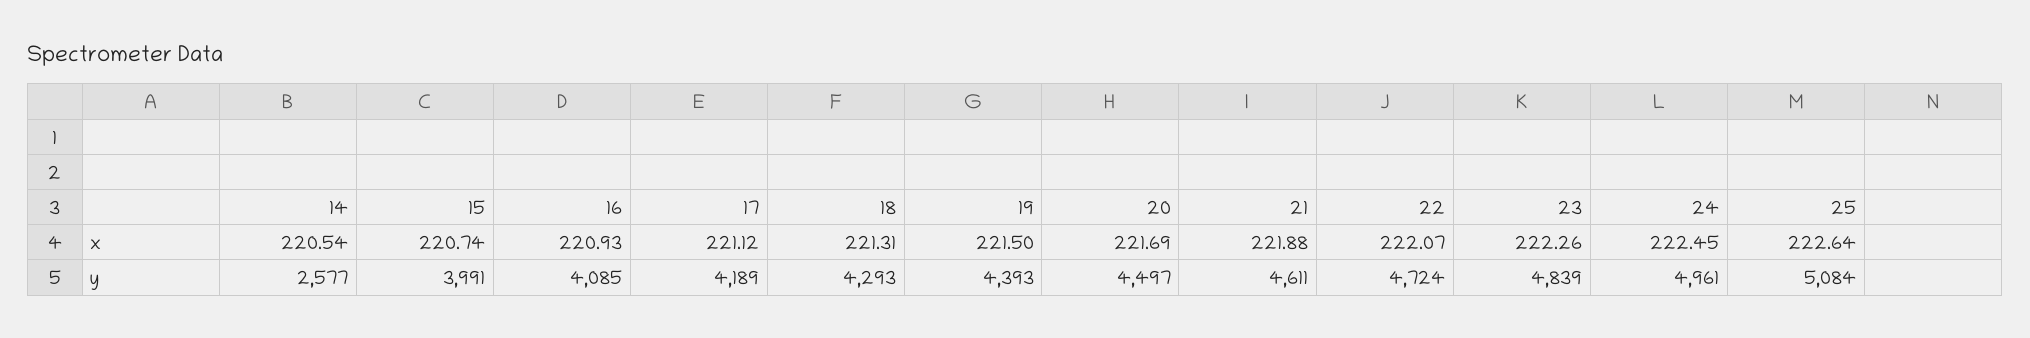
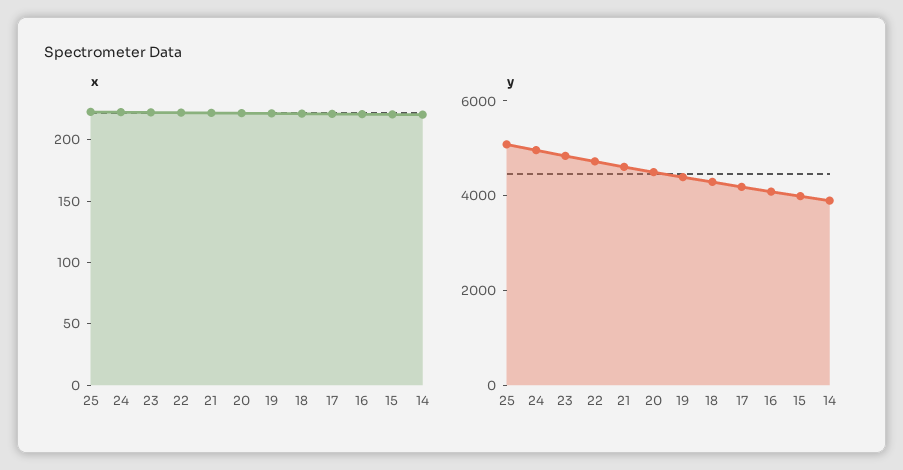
y, 14: 2577 -> 4000

